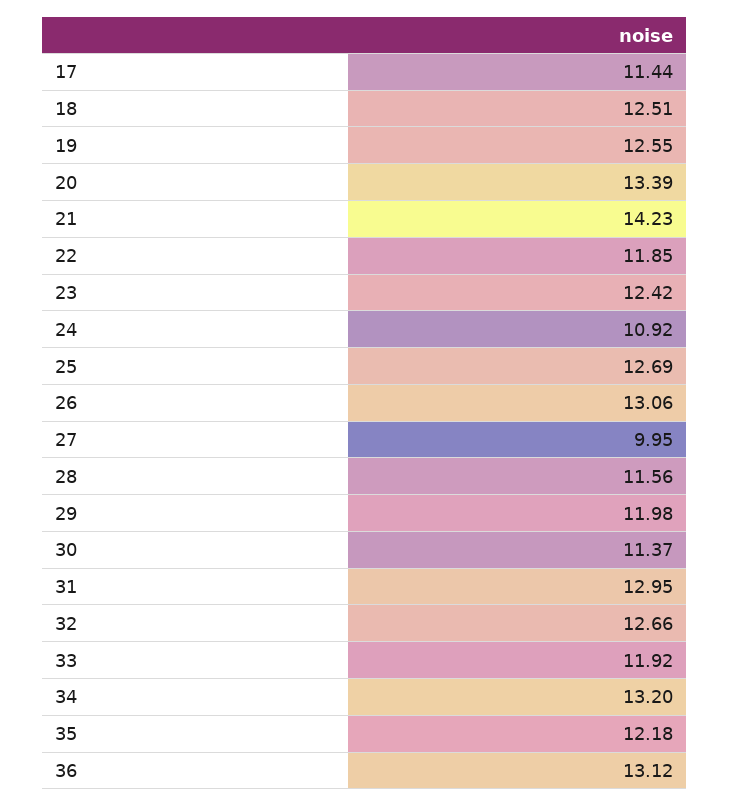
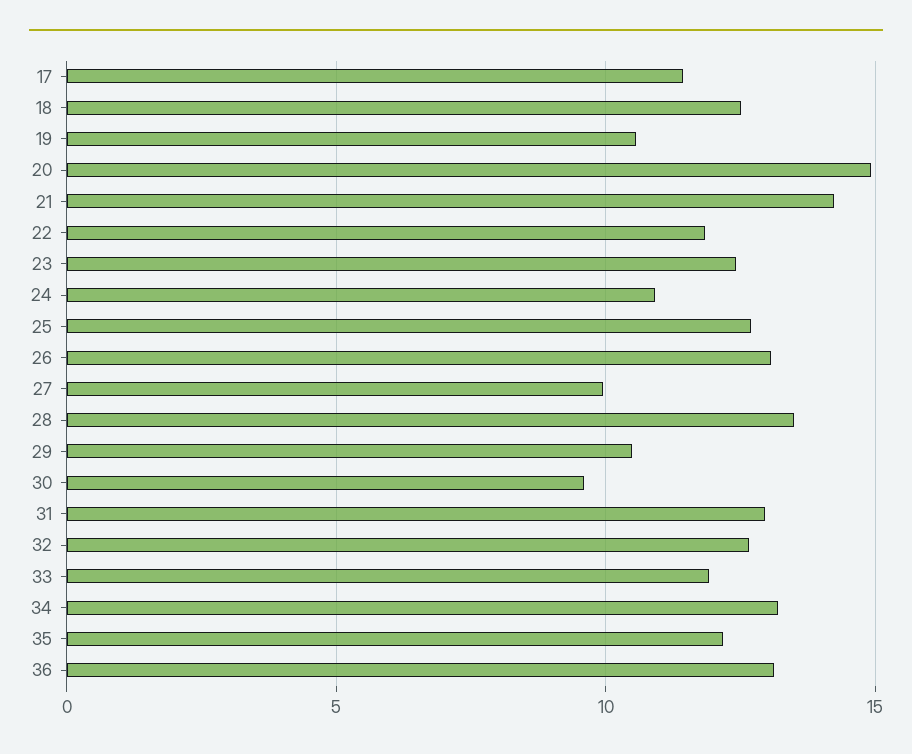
19: 12.55 -> 10.5
20: 13.39 -> 15
28: 11.56 -> 13.5
29: 11.98 -> 10.5
30: 11.37 -> 9.5

